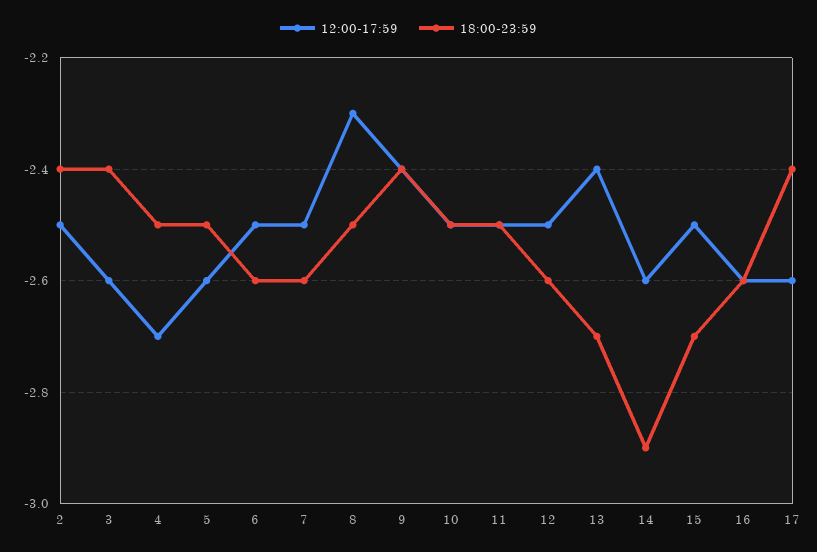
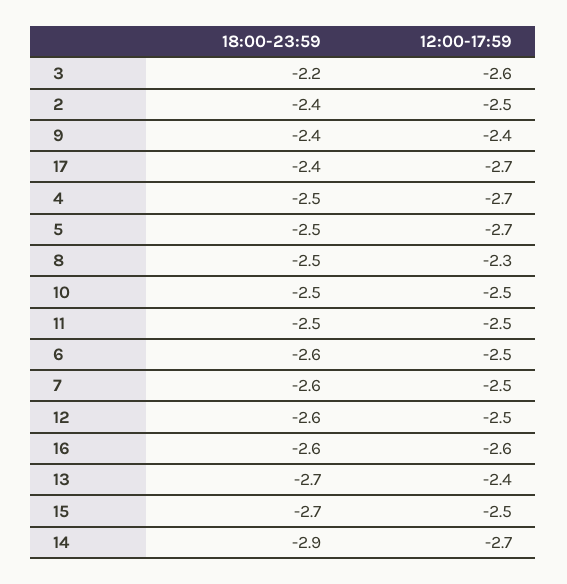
18:00-23:59, 3: -2.4 -> -2.2
12:00-17:59, 5: -2.6 -> -2.7
12:00-17:59, 14: -2.6 -> -2.7
12:00-17:59, 17: -2.6 -> -2.7

